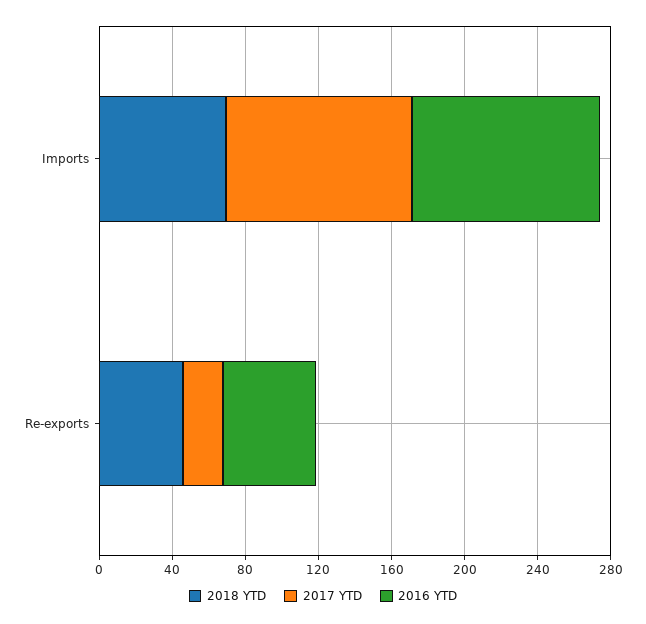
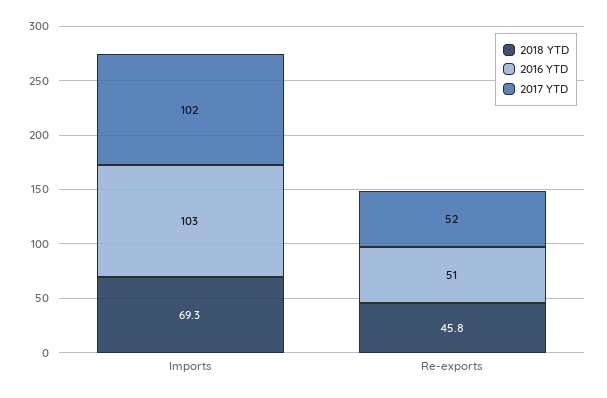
2017 YTD, Re-exports: 20 -> 52

